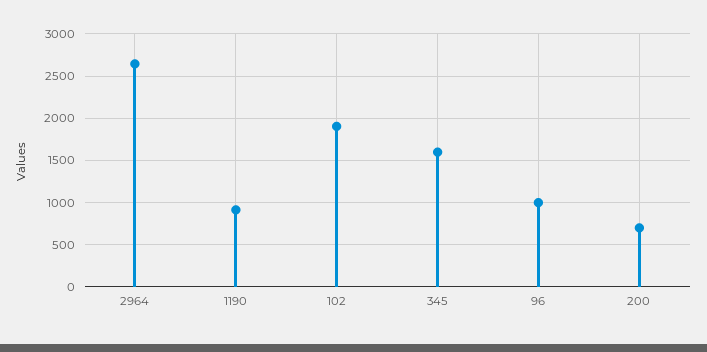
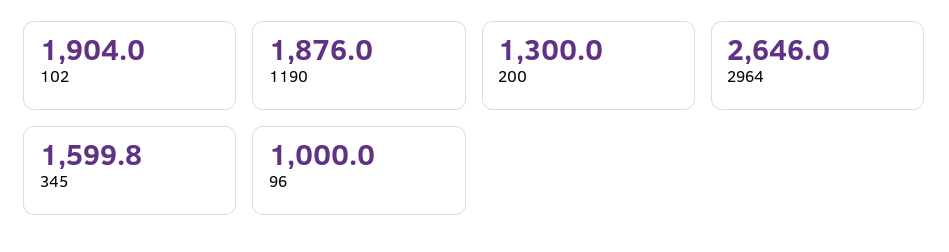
1190: 900 -> 1876
200: 700 -> 1300

